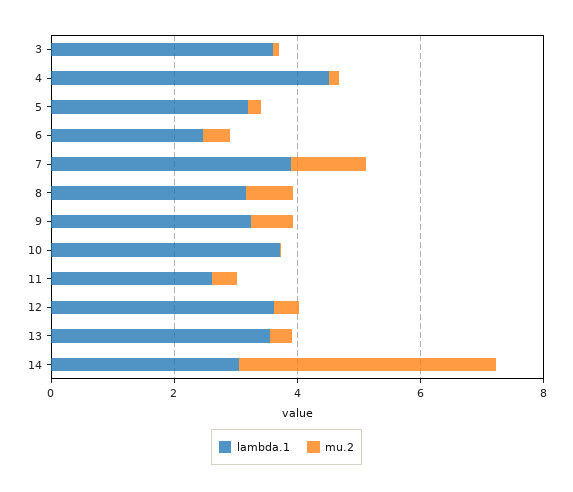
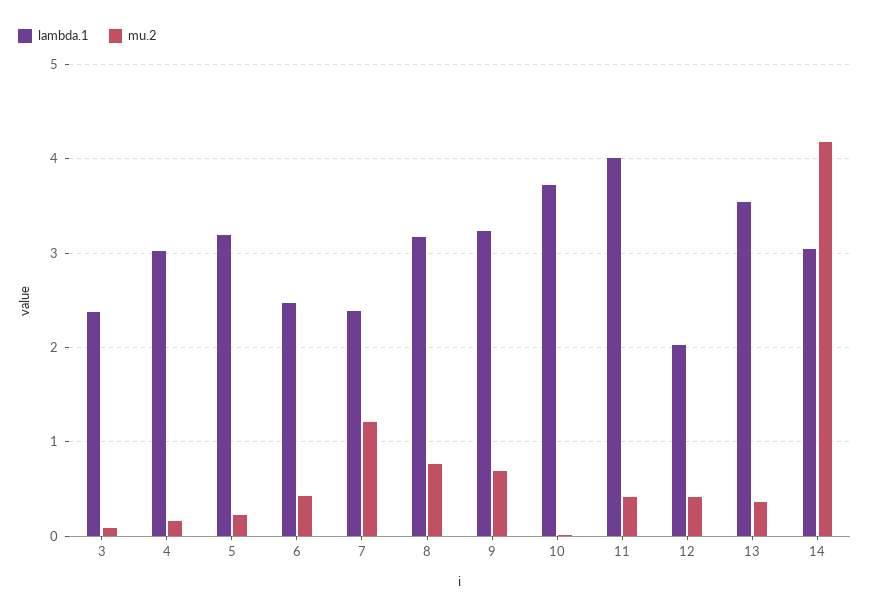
lambda.1, 3: 3.5 -> 2.4
lambda.1, 4: 4.5 -> 3
lambda.1, 7: 4 -> 2.4
lambda.1, 11: 2.5 -> 4
lambda.1, 12: 3.5 -> 2

